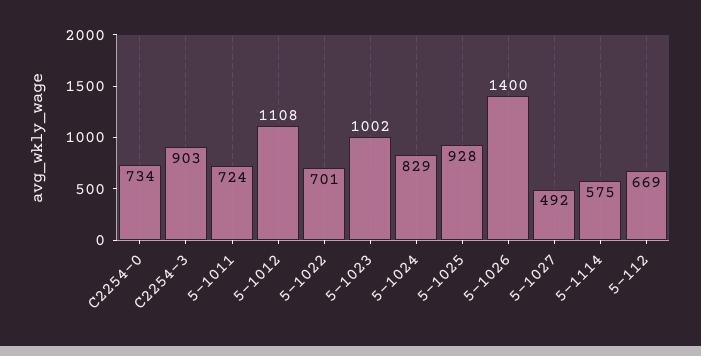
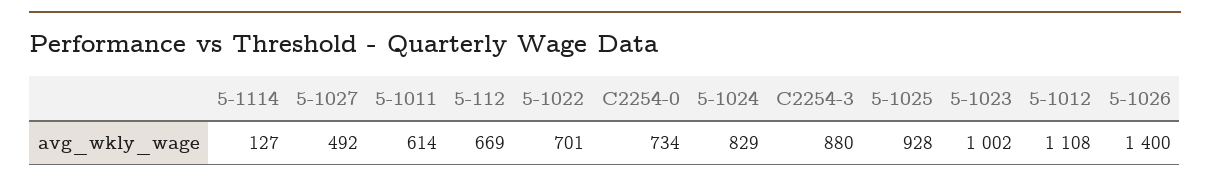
C2254-3: 903 -> 880
5-1011: 724 -> 614
5-1114: 575 -> 127

